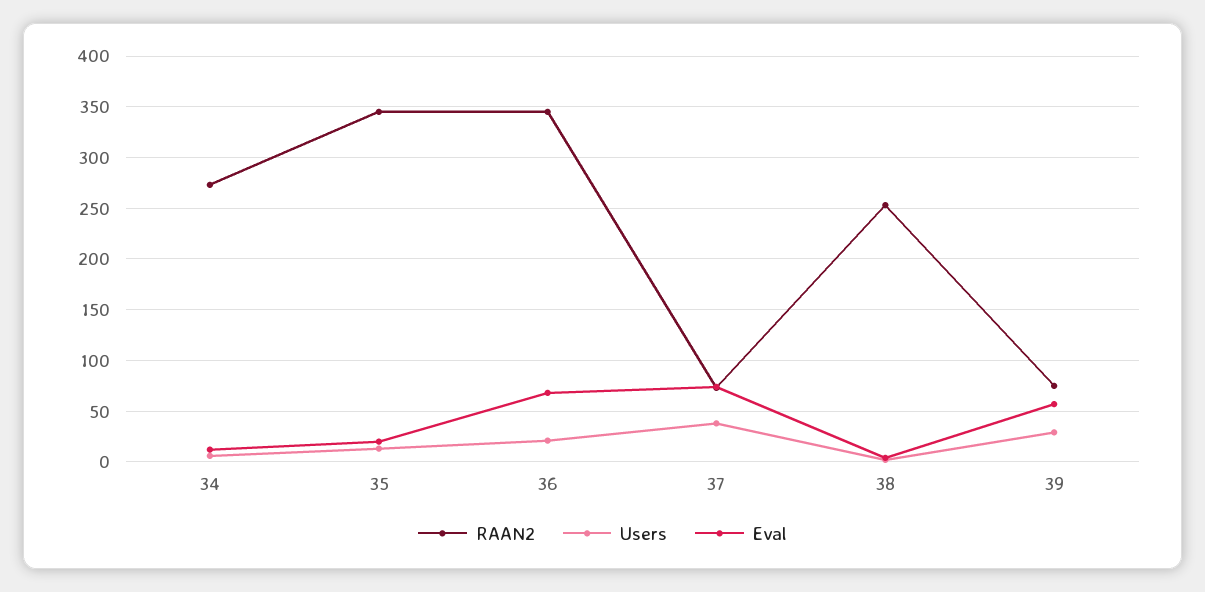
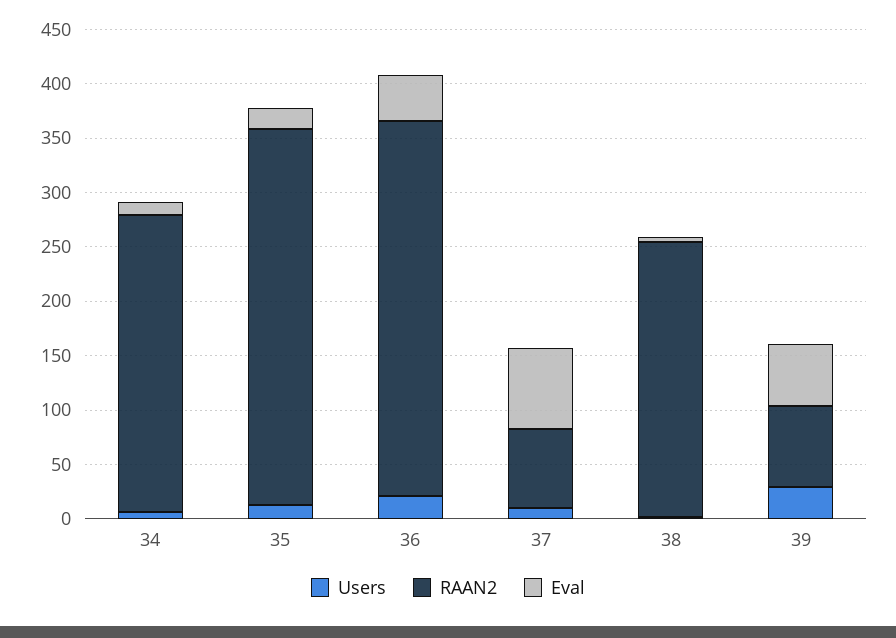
Eval, 36: 70 -> 40
Users, 37: 40 -> 10

